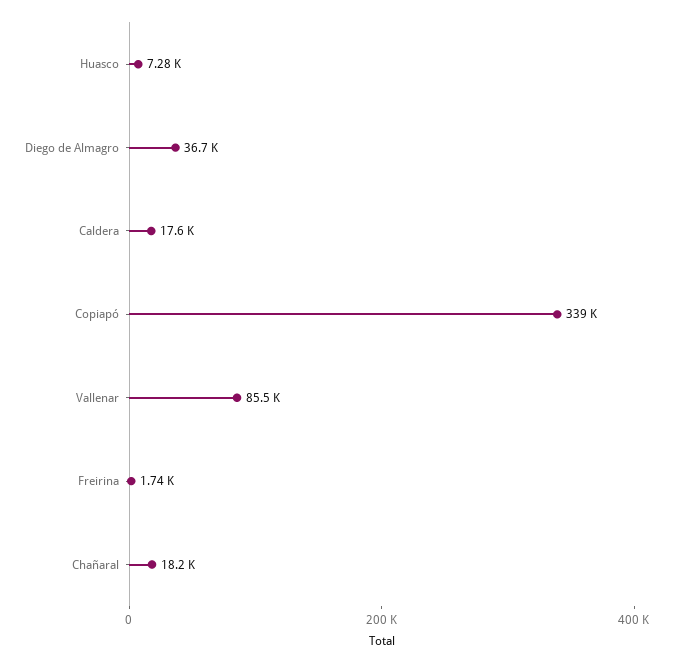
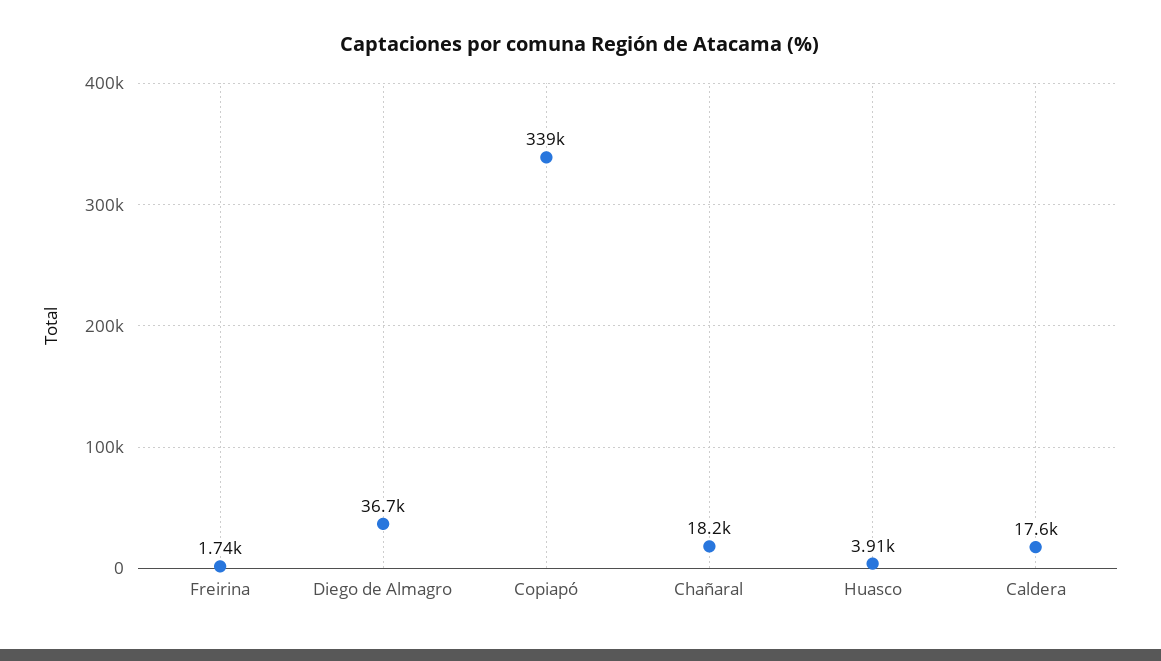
Huasco: 7280 -> 3910
Vallenar: 85500 -> none

